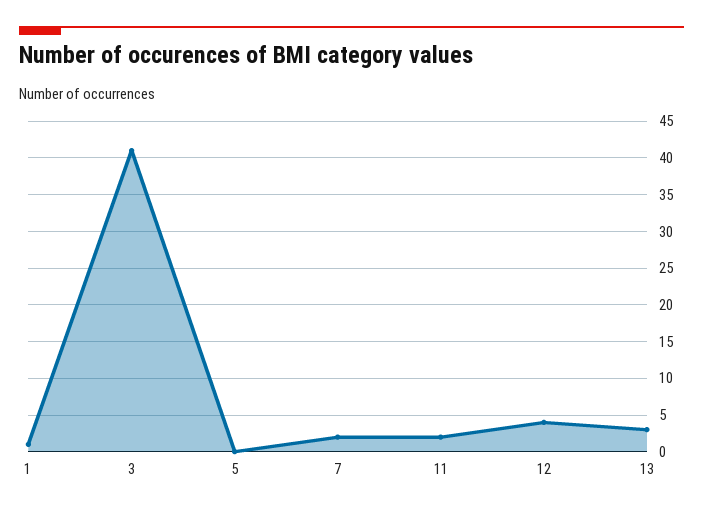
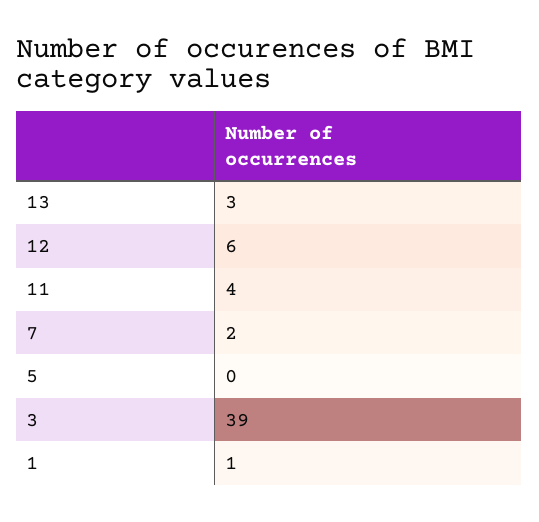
3: 41 -> 39
11: 2 -> 4
12: 4 -> 6

